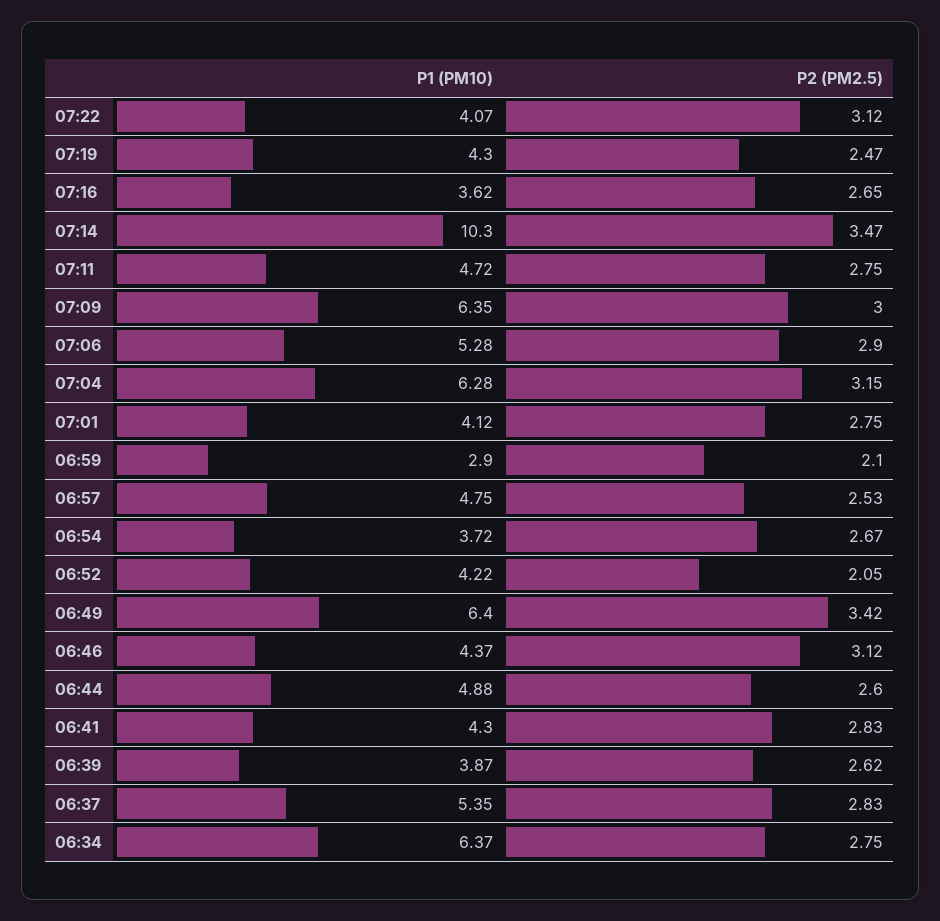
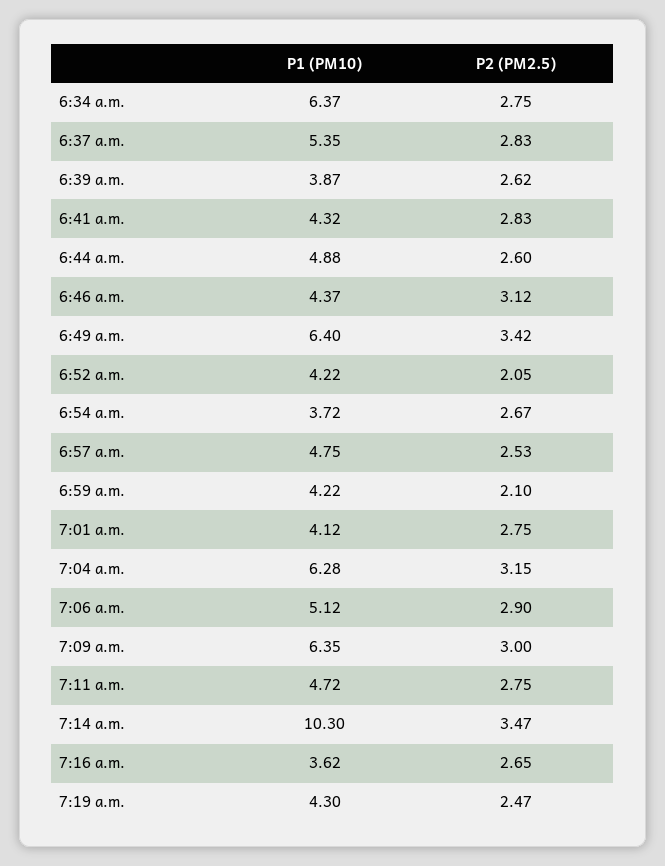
P1 (PM10), 07:22: 4.07 -> none
P2 (PM2.5), 07:22: 3.12 -> none
P1 (PM10), 07:06: 5.28 -> 5.12
P1 (PM10), 06:59: 2.9 -> 4.22
P1 (PM10), 06:41: 4.3 -> 4.32

